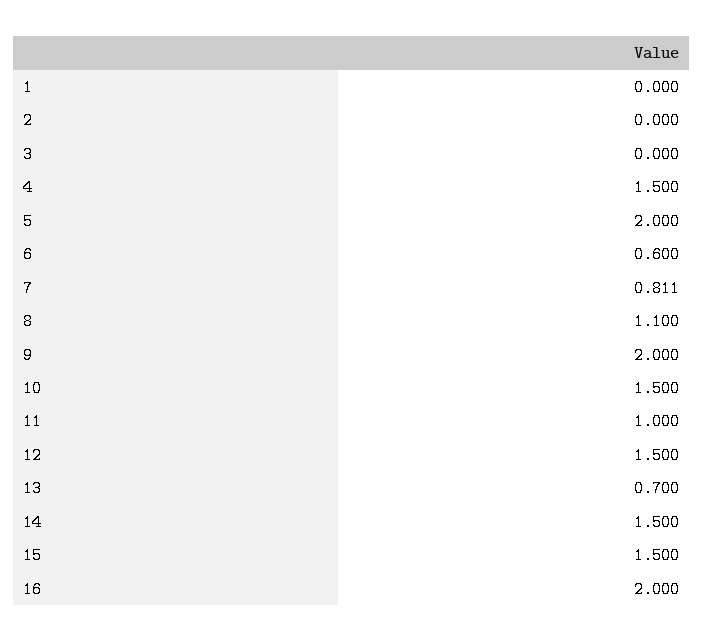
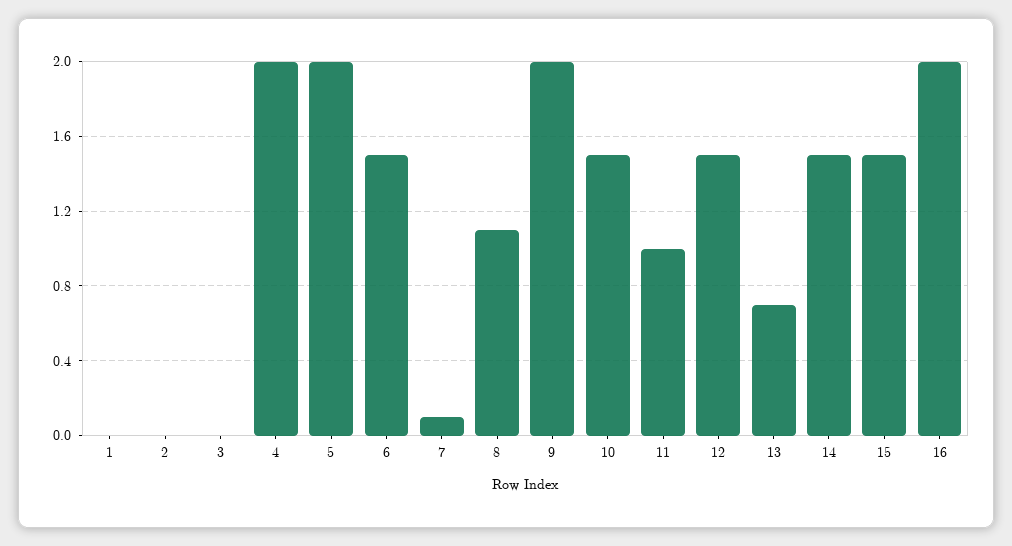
4: 1.5 -> 2
6: 0.6 -> 1.5
7: 0.811 -> 0.1

